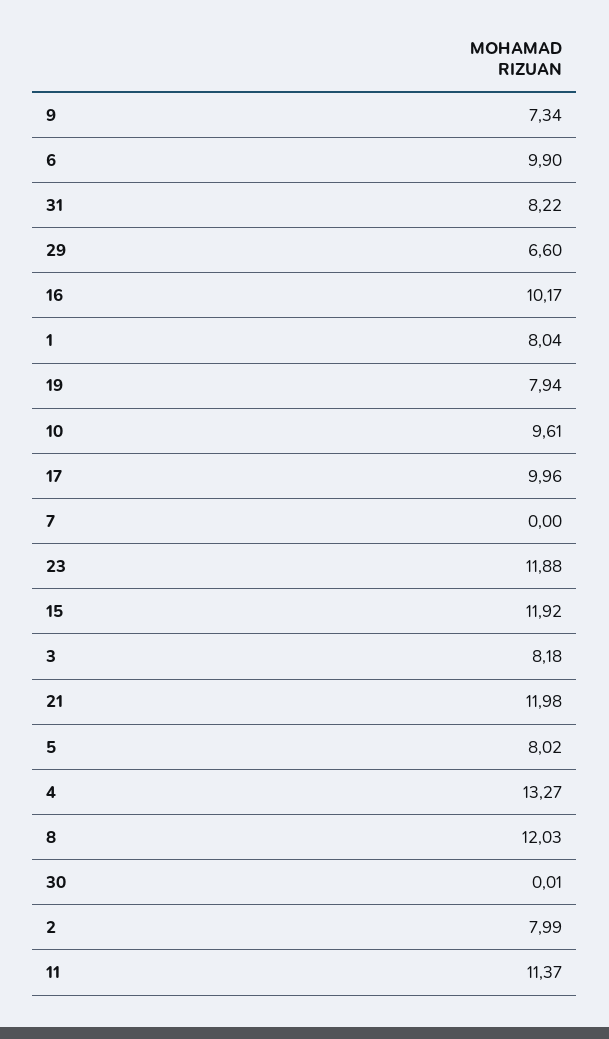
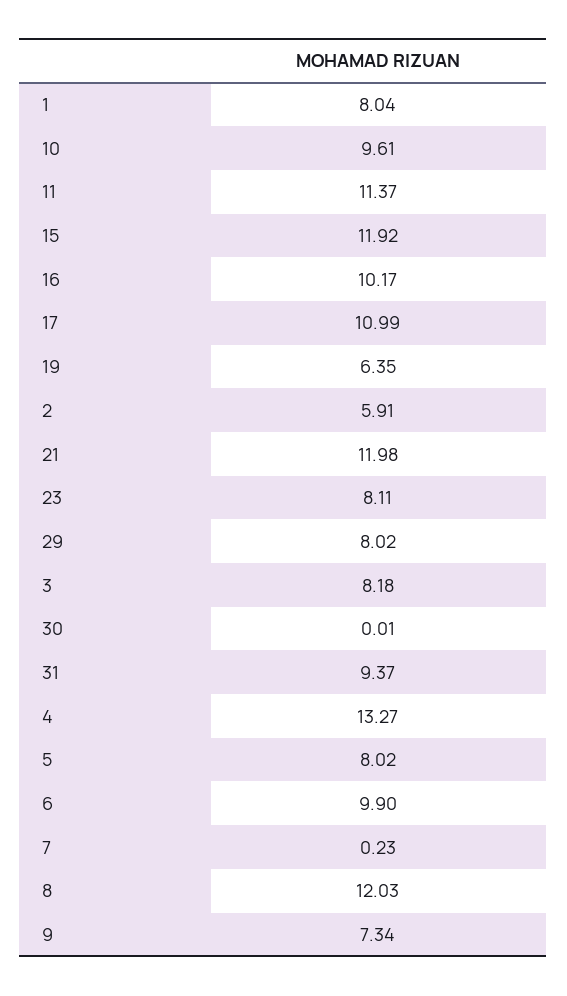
31: 8.22 -> 9.37
29: 6.6 -> 8.02
19: 7.94 -> 6.35
17: 9.96 -> 10.99
7: 0 -> 0.23
23: 11.88 -> 8.11
2: 7.99 -> 5.91

